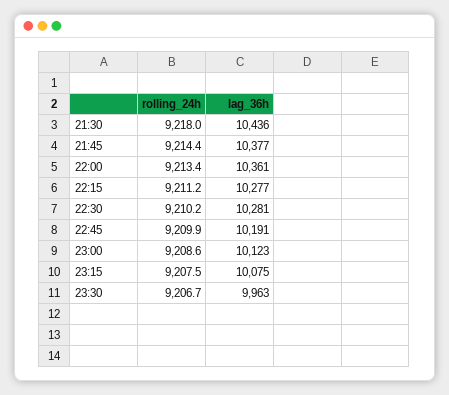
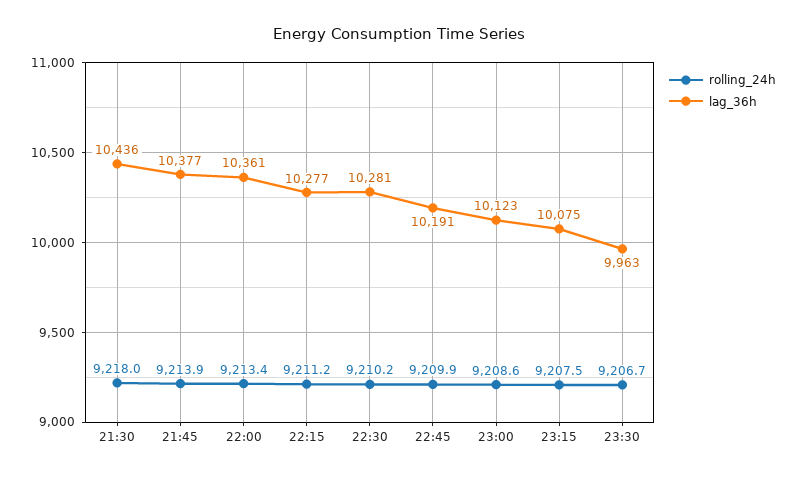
rolling_24h, 21:45: 9214.4 -> 9213.9

